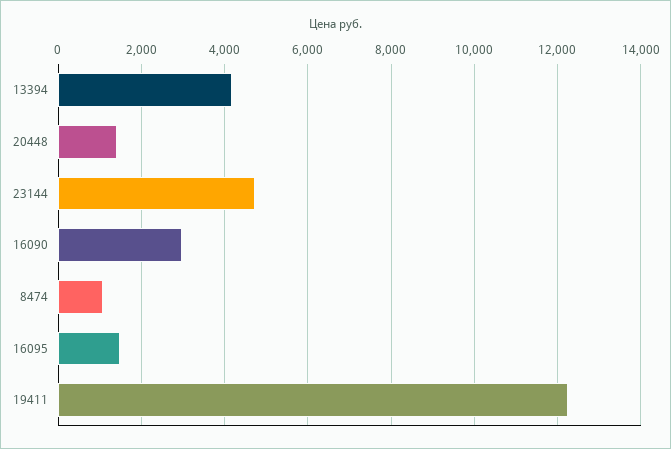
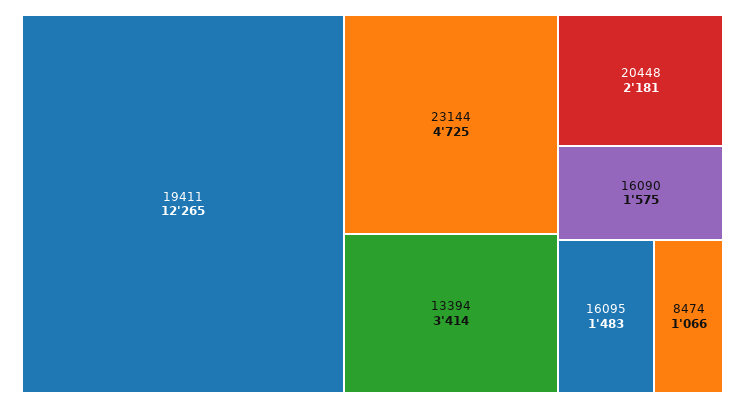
13394: 4200 -> 3414
20448: 1400 -> 2181
16090: 3000 -> 1575

